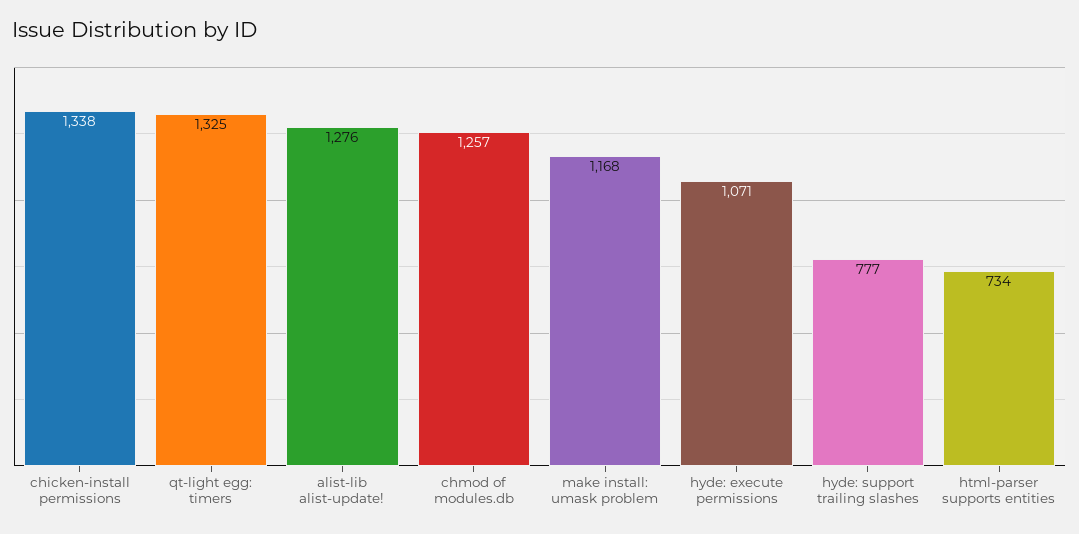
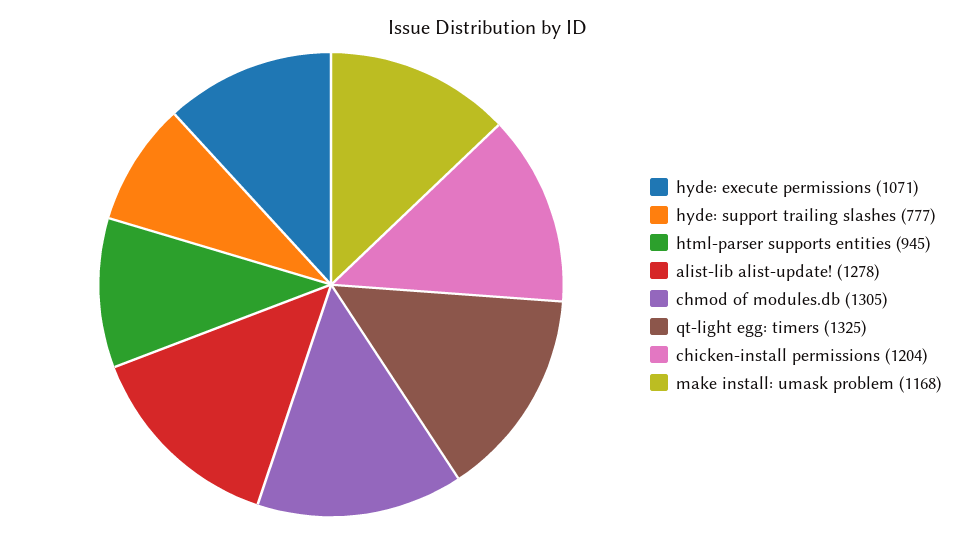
chicken-install permissions: 1338 -> 1204
alist-lib alist-update!: 1276 -> 1278
chmod of modules.db: 1257 -> 1305
html-parser supports entities: 734 -> 945

